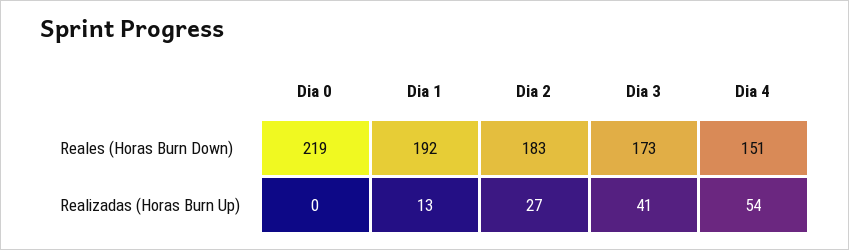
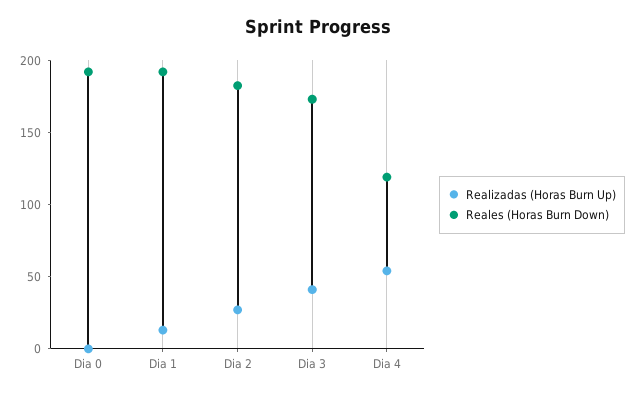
Reales (Horas Burn Down), Dia 0: 219 -> 190
Reales (Horas Burn Down), Dia 4: 151 -> 120

